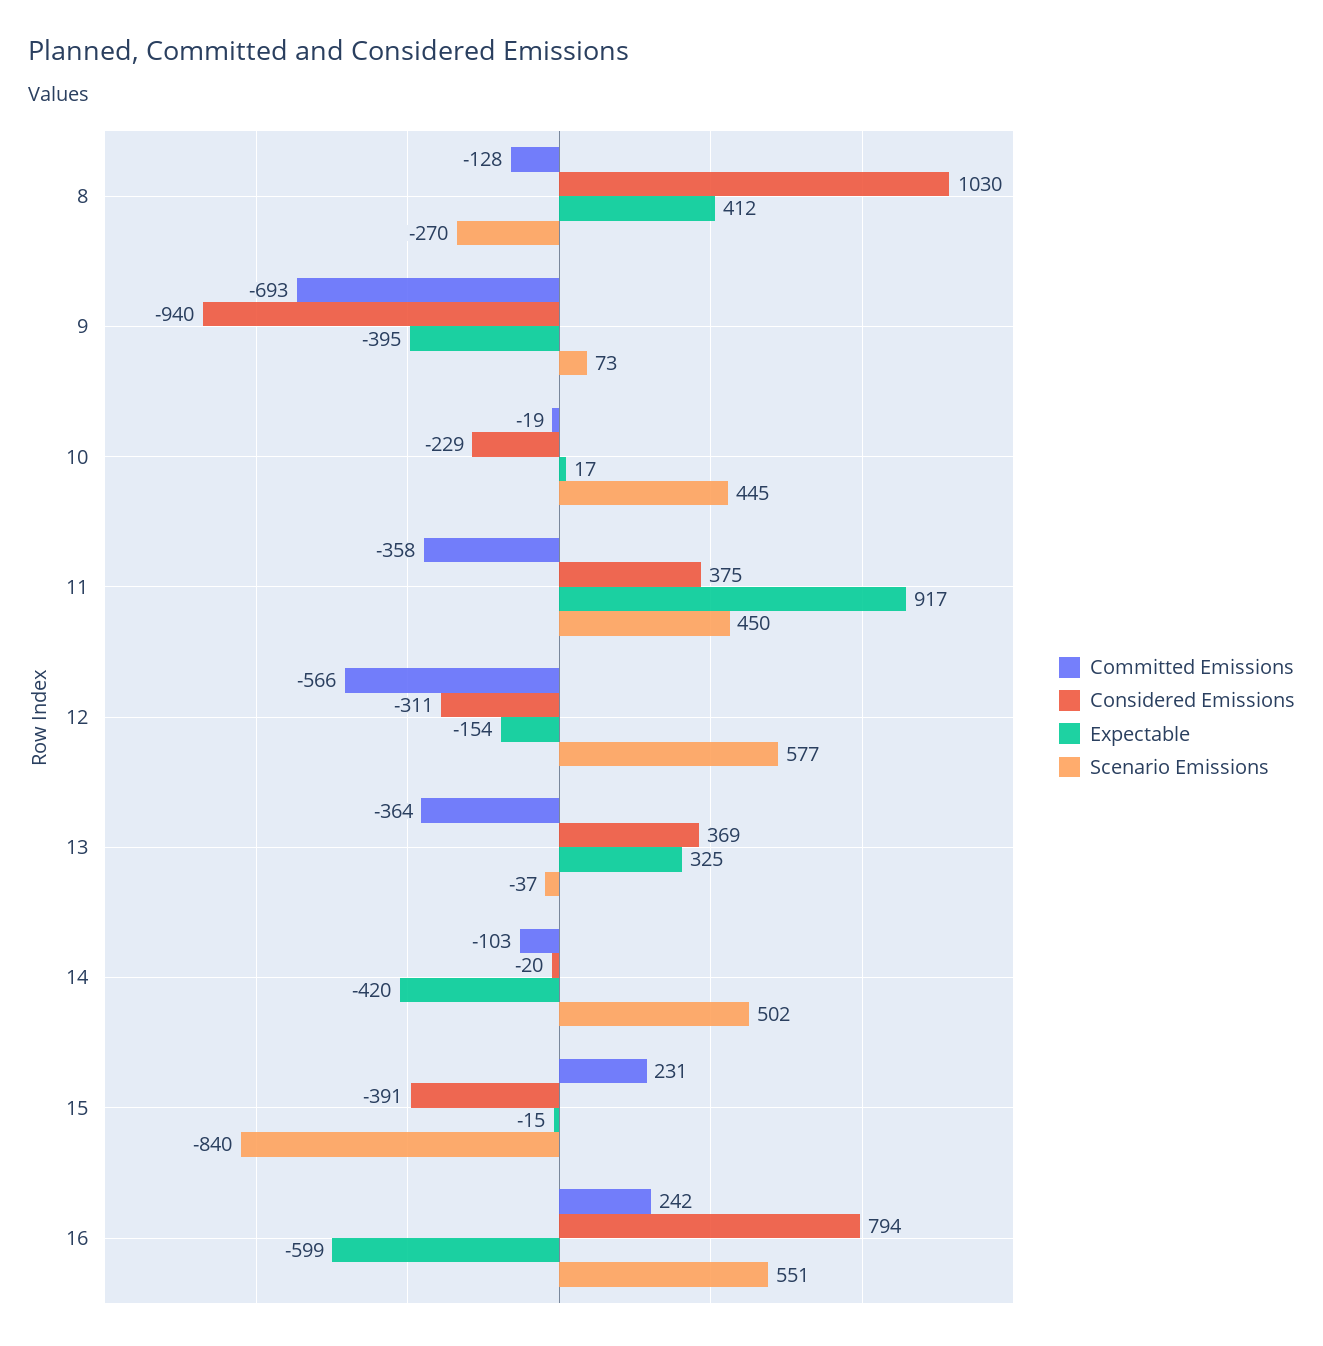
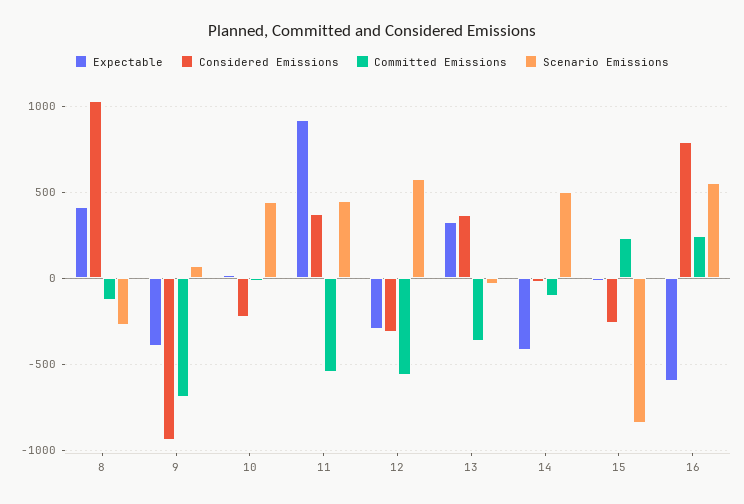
Committed Emissions, 11: -358 -> -550
Expectable, 12: -154 -> -300
Considered Emissions, 15: -391 -> -250

